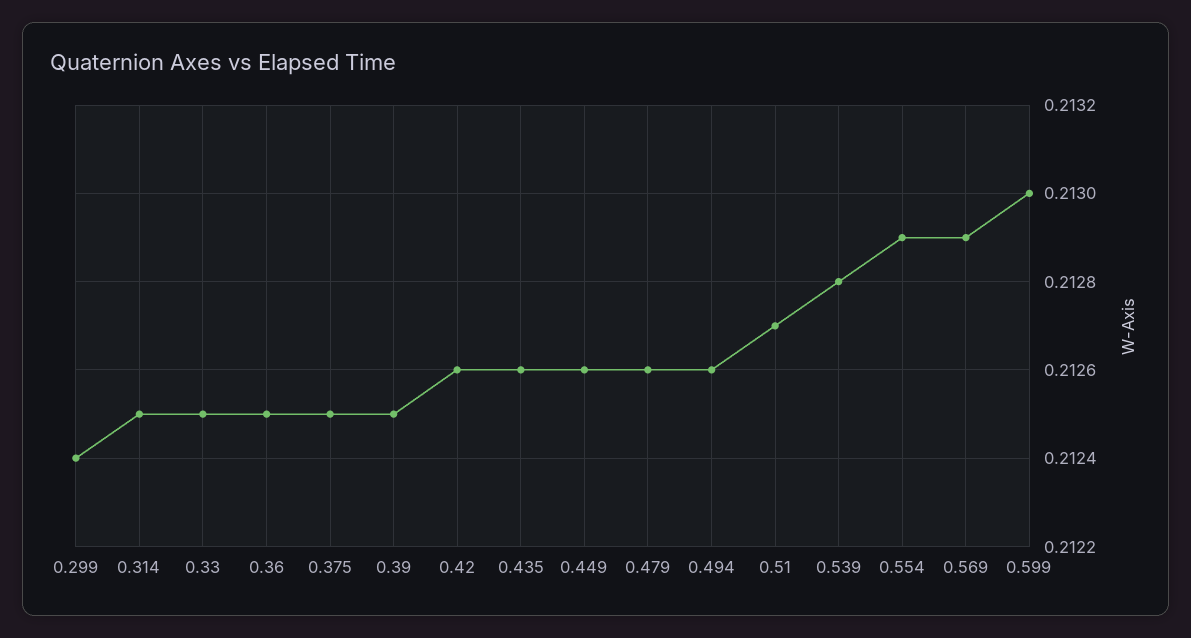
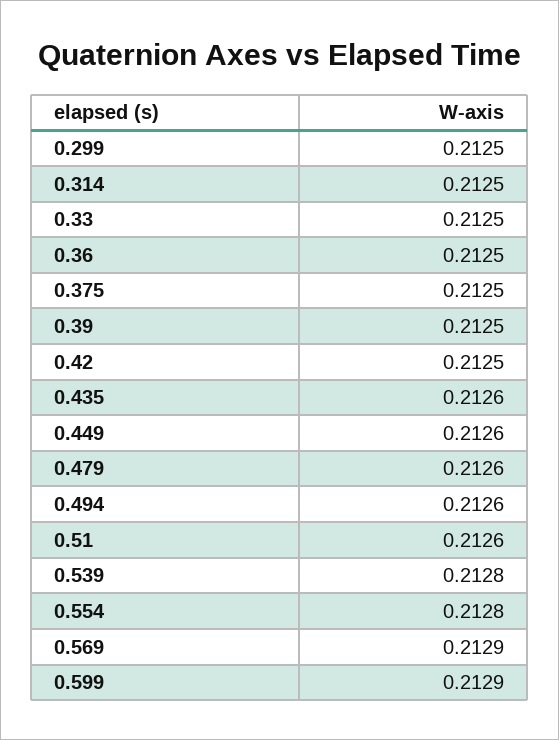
0.299: 0.2124 -> 0.2125
0.42: 0.2126 -> 0.2125
0.51: 0.2127 -> 0.2126
0.554: 0.2129 -> 0.2128
0.599: 0.213 -> 0.2129

